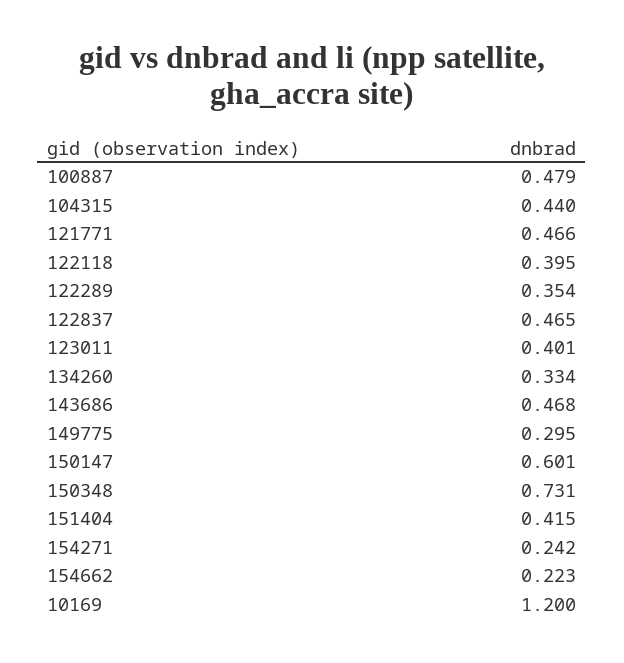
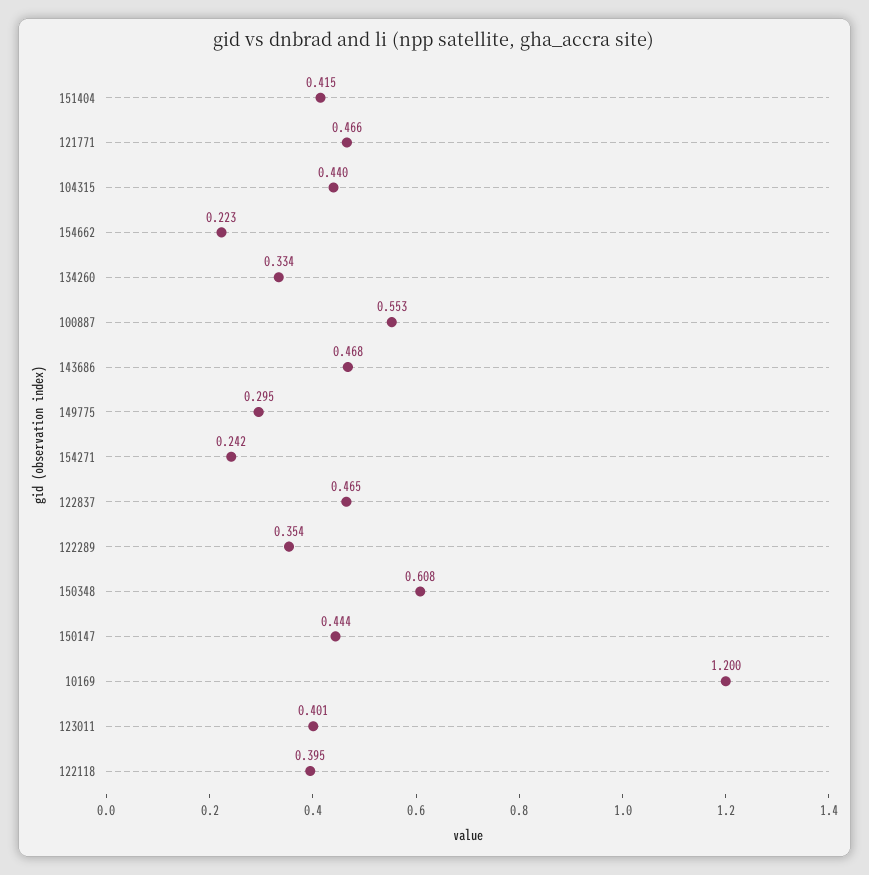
100887: 0.479 -> 0.553
150147: 0.601 -> 0.444
150348: 0.731 -> 0.608

